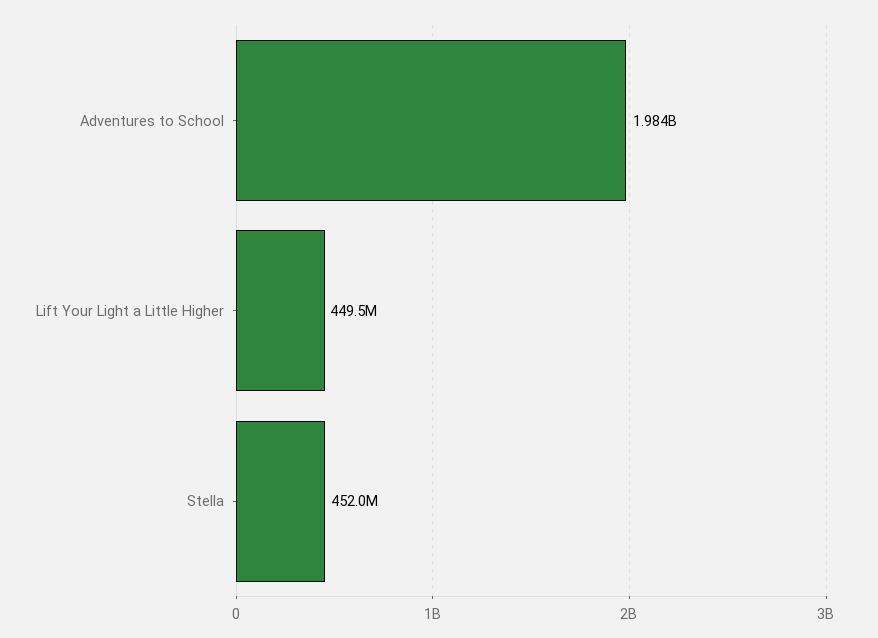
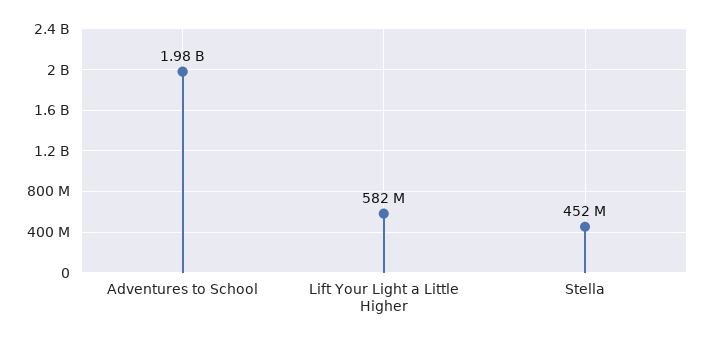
Lift Your Light a Little Higher: 449500000 -> 582000000

